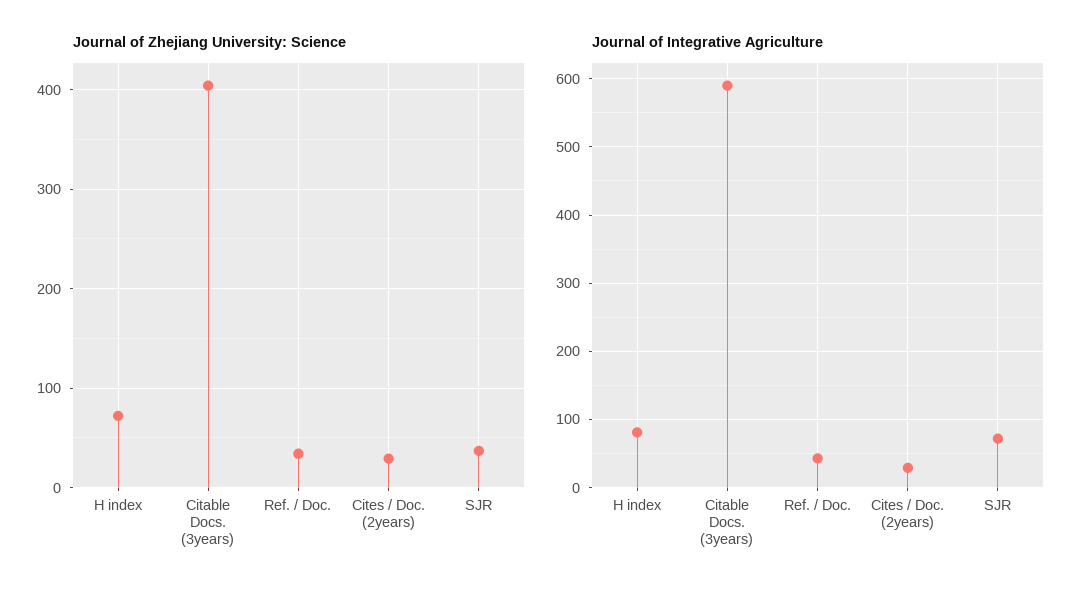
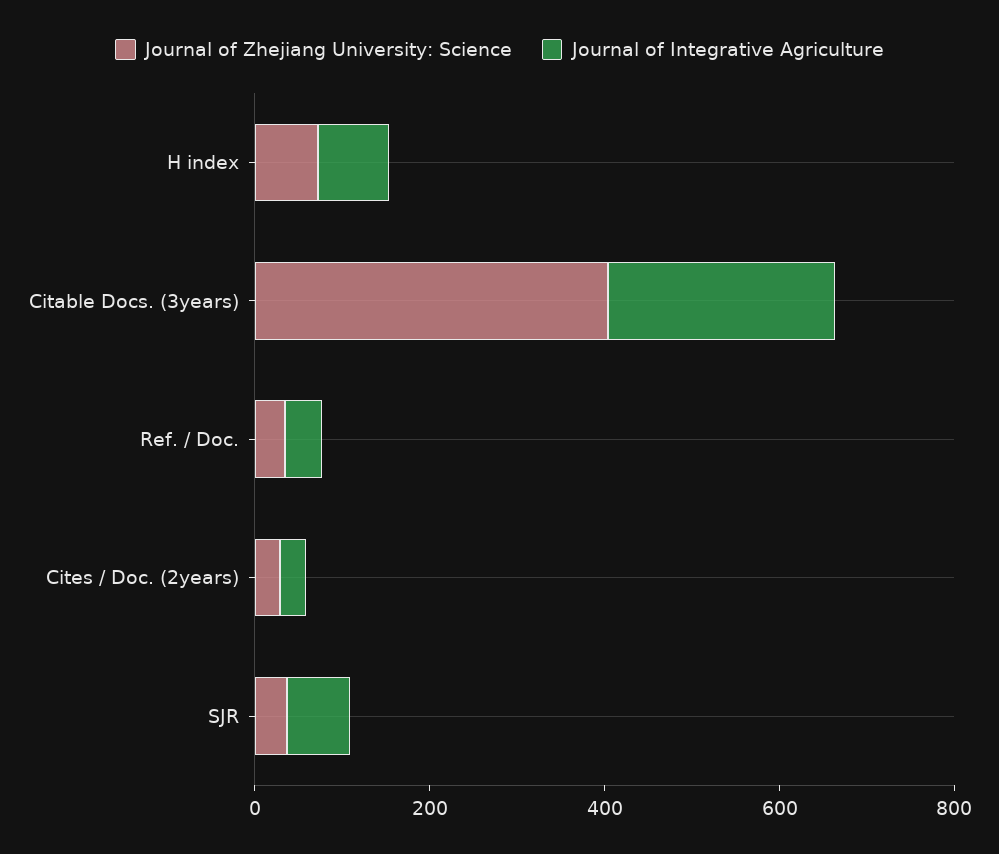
Journal of Integrative Agriculture, Citable Docs. (3years): 590 -> 250

